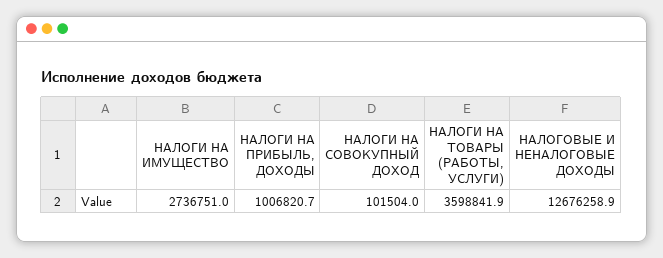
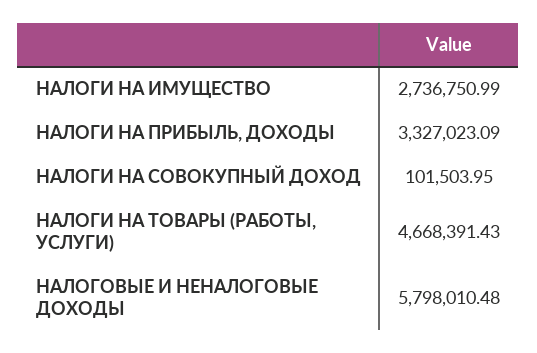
НАЛОГИ НА ПРИБЫЛЬ, ДОХОДЫ: 1006820.7 -> 3327023.09
НАЛОГИ НА ТОВАРЫ (РАБОТЫ, УСЛУГИ): 3598841.9 -> 4668391.43
НАЛОГОВЫЕ И НЕНАЛОГОВЫЕ ДОХОДЫ: 12676258.9 -> 5798010.48

